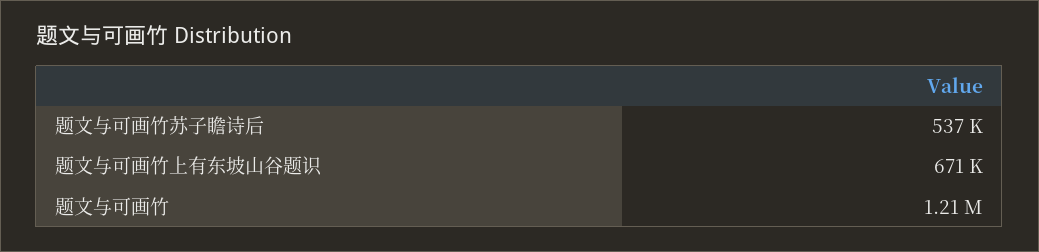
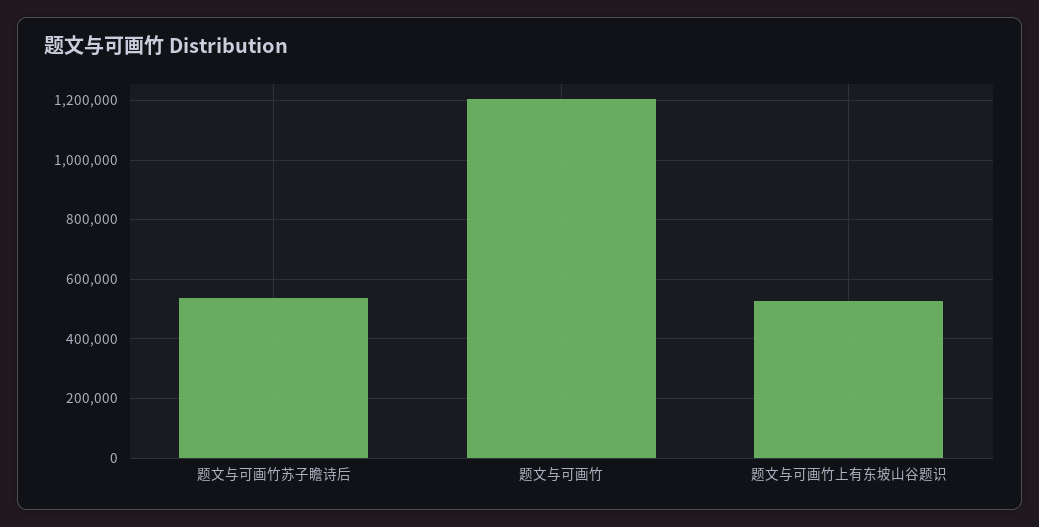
题文与可画竹上有东坡山谷题识: 671000 -> 525000

